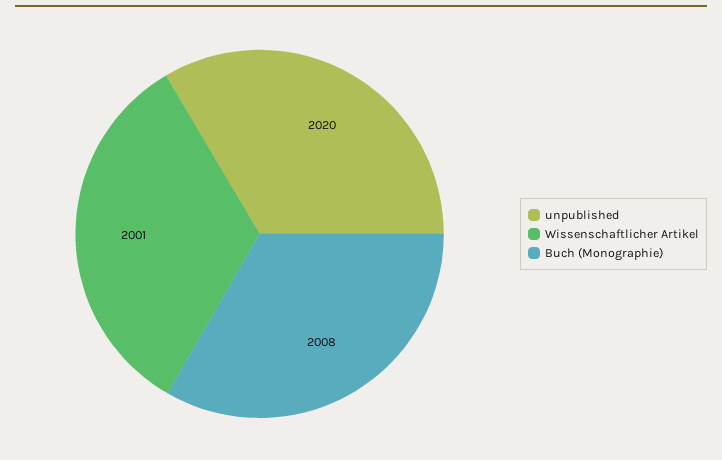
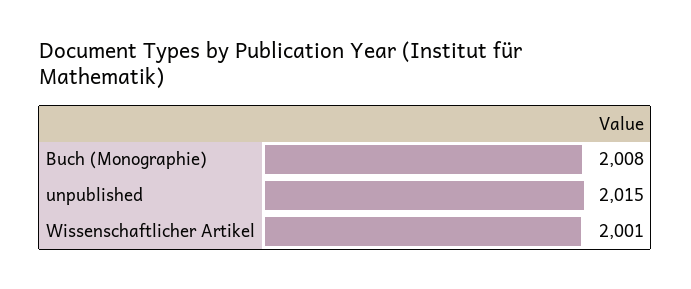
unpublished: 2020 -> 2015

